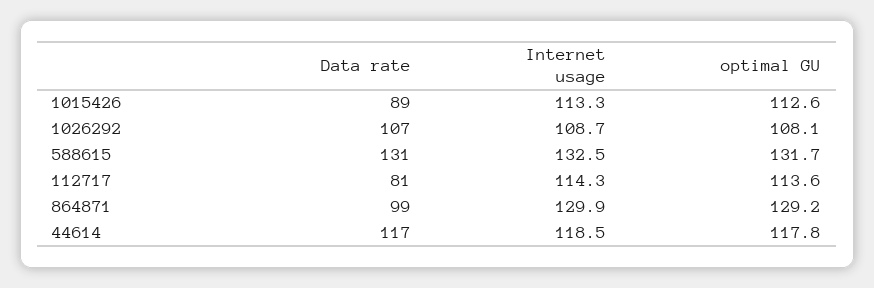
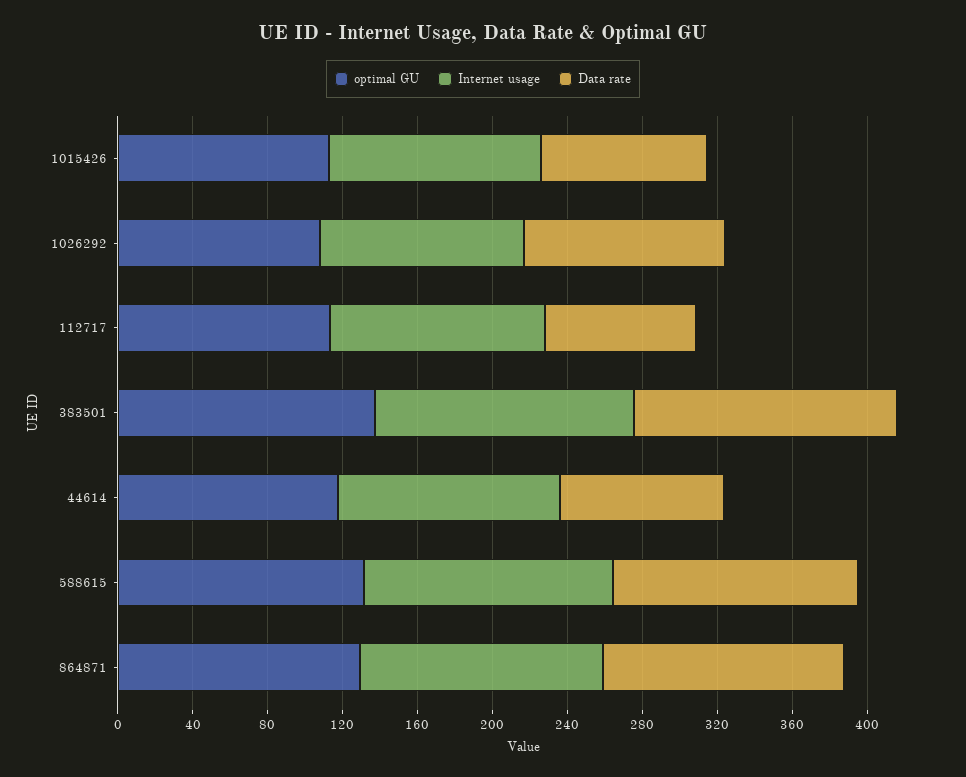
Data rate, 864871: 99 -> 130
Data rate, 44614: 117 -> 90
optimal GU, 383501: none -> 140
Internet usage, 383501: none -> 140
Data rate, 383501: none -> 140

